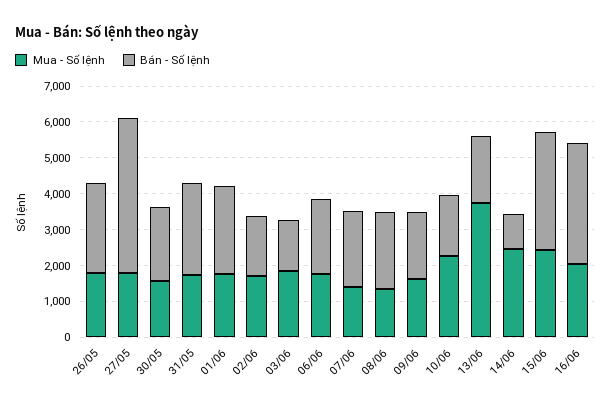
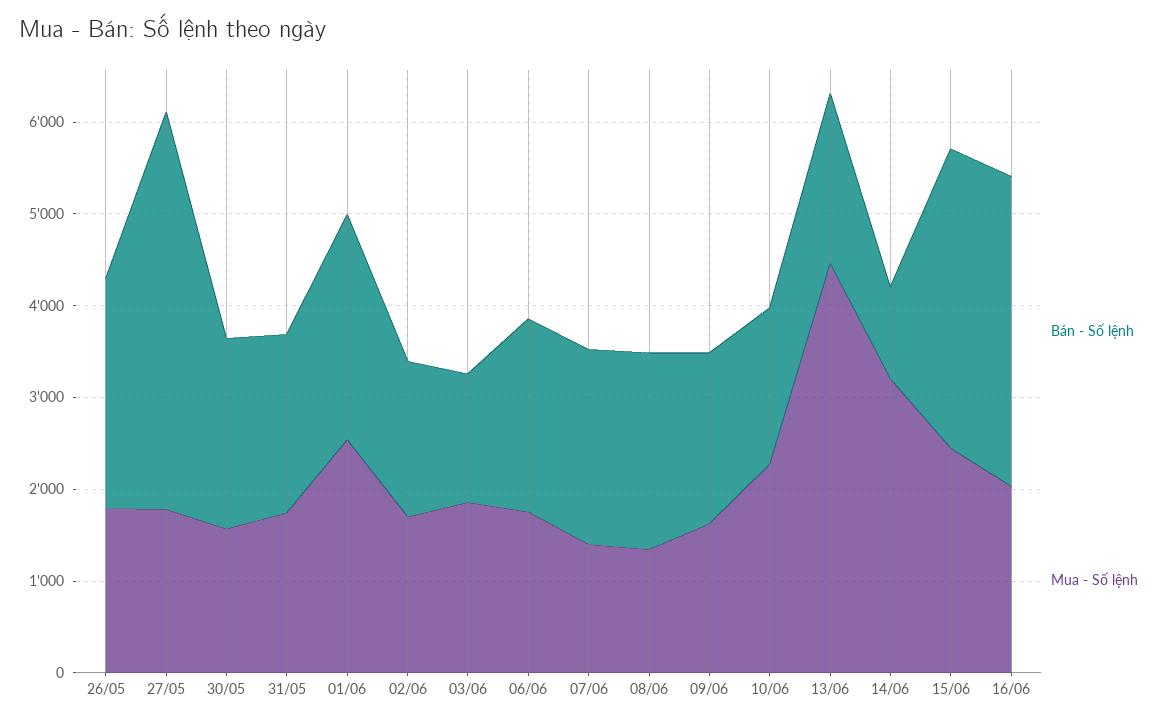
Bán - Số lệnh, 31/05: 2500 -> 2000
Mua - Số lệnh, 01/06: 1750 -> 2600
Mua - Số lệnh, 13/06: 3750 -> 4400
Mua - Số lệnh, 14/06: 2500 -> 3200

